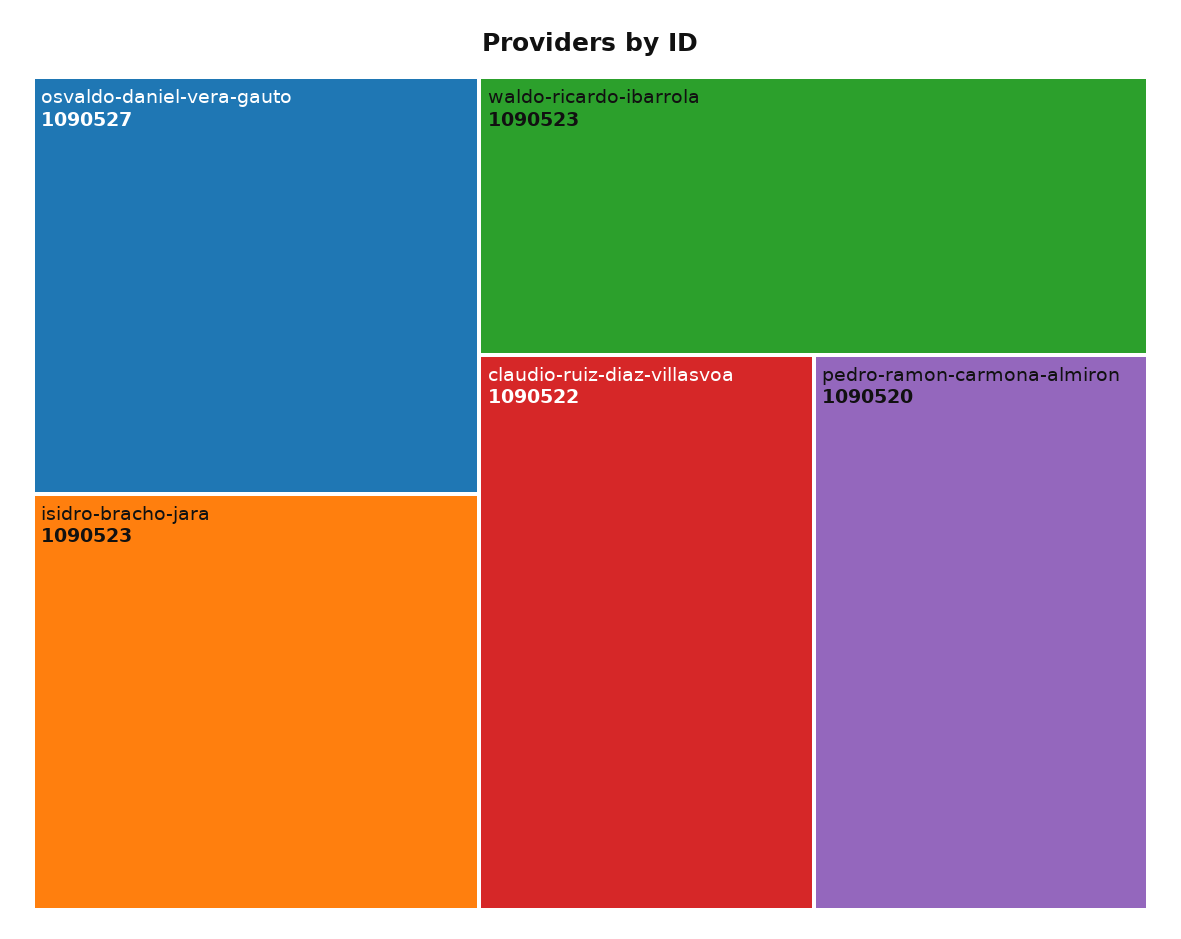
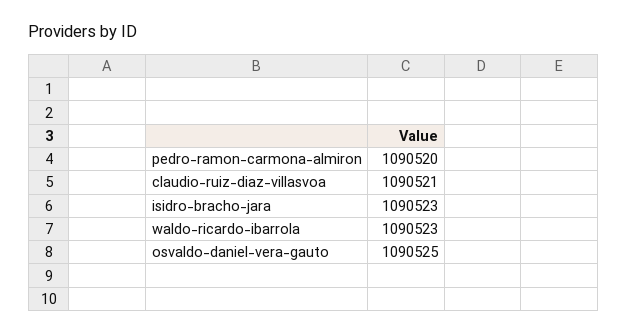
osvaldo-daniel-vera-gauto: 1090527 -> 1090525
claudio-ruiz-diaz-villasvoa: 1090522 -> 1090521

